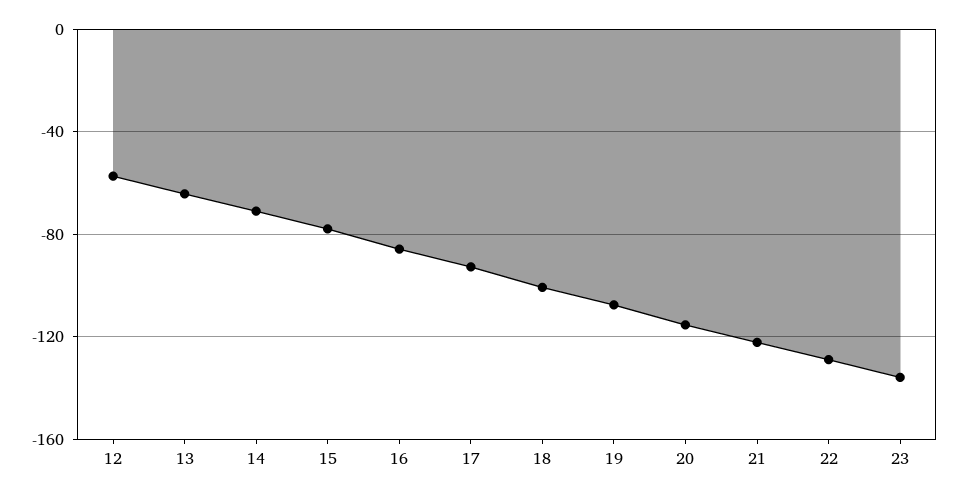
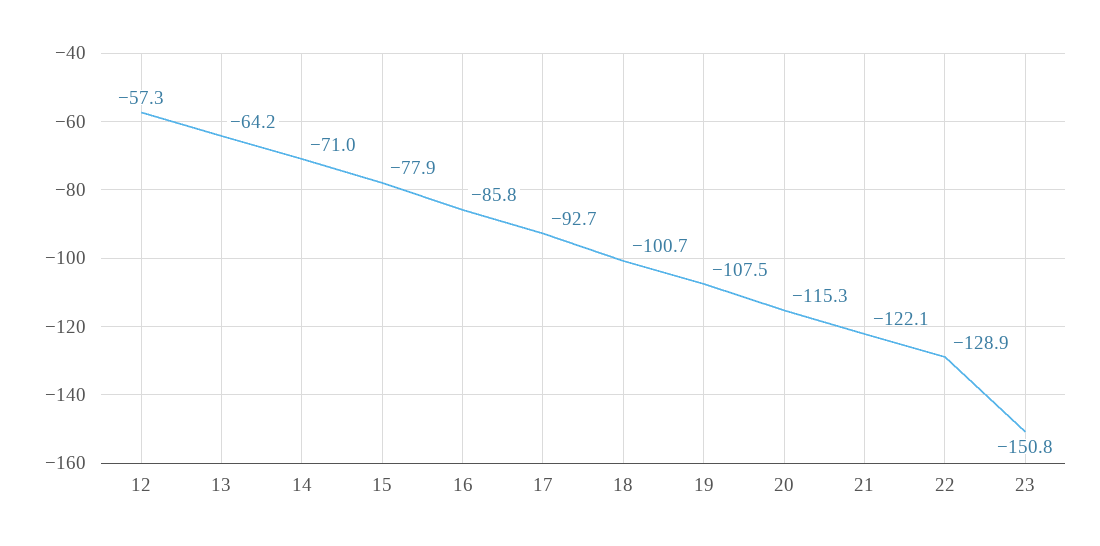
23: -135 -> -150.8

